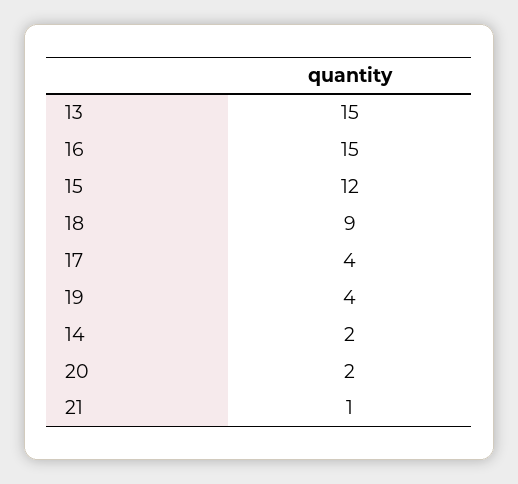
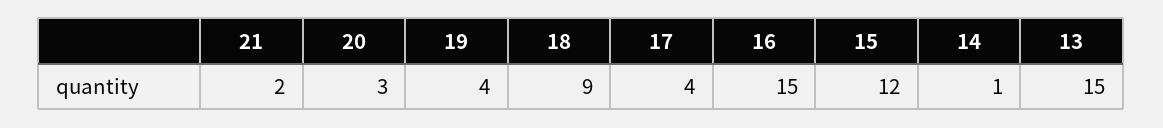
14: 2 -> 1
20: 2 -> 3
21: 1 -> 2

